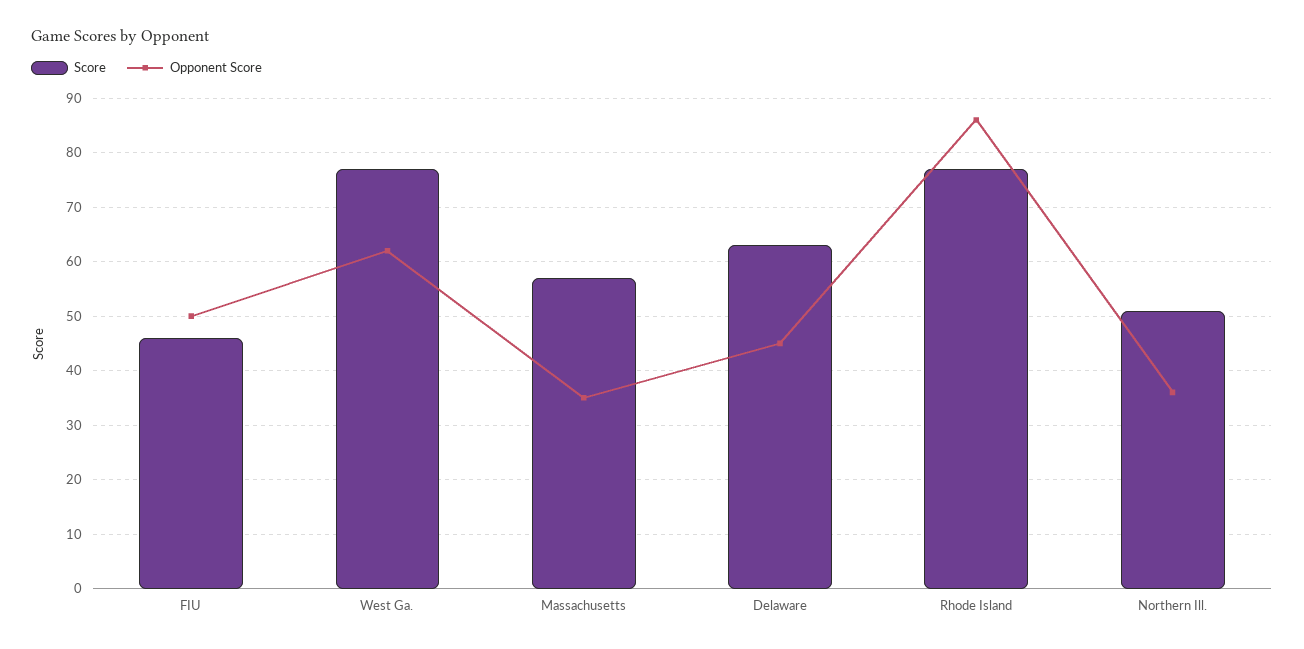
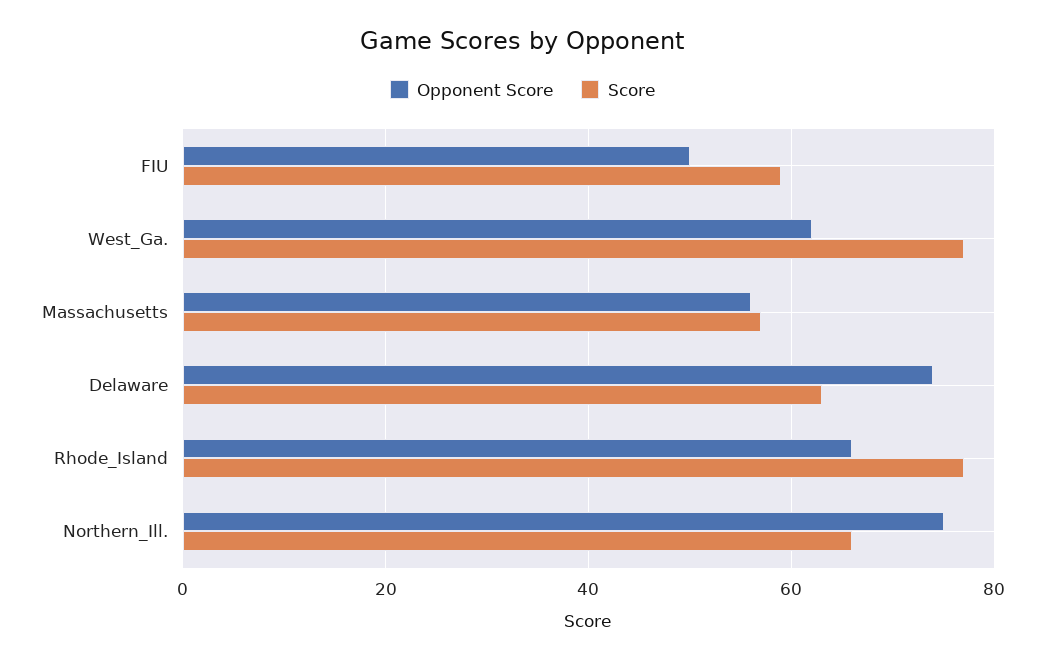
Score, FIU: 45 -> 60
Opponent Score, Massachusetts: 35 -> 55
Opponent Score, Delaware: 45 -> 75
Opponent Score, Rhode Island: 85 -> 65
Score, Northern Ill.: 50 -> 65
Opponent Score, Northern Ill.: 35 -> 75

